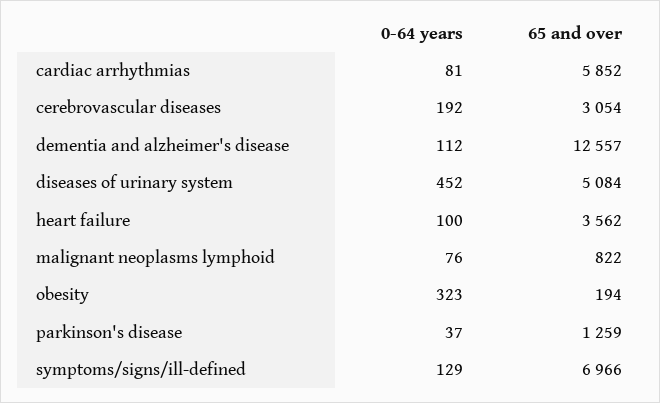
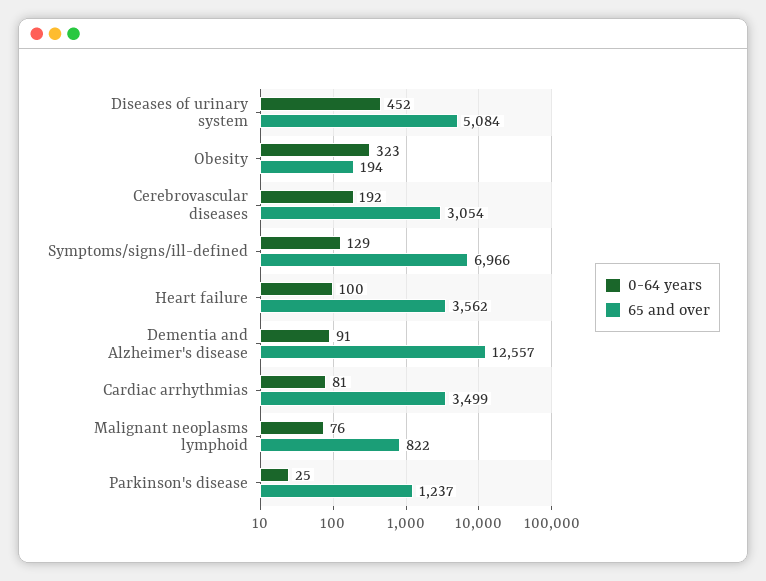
65 and over, cardiac arrhythmias: 5852 -> 3499
0-64 years, dementia and alzheimer's disease: 112 -> 91
0-64 years, parkinson's disease: 37 -> 25
65 and over, parkinson's disease: 1259 -> 1237

